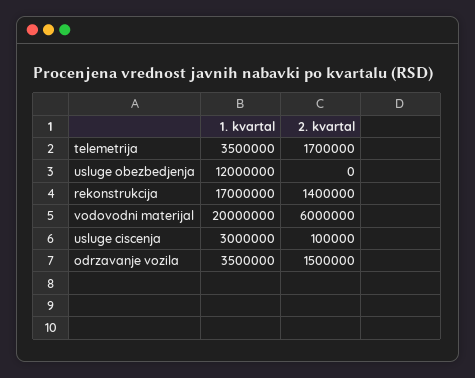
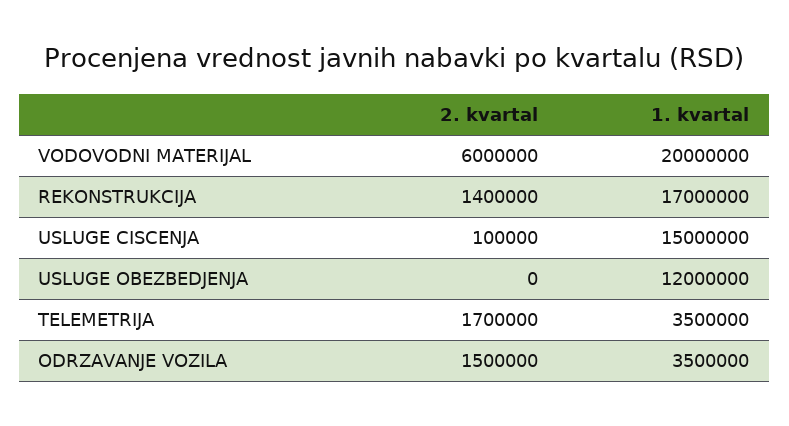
1. kvartal, usluge ciscenja: 3000000 -> 15000000

